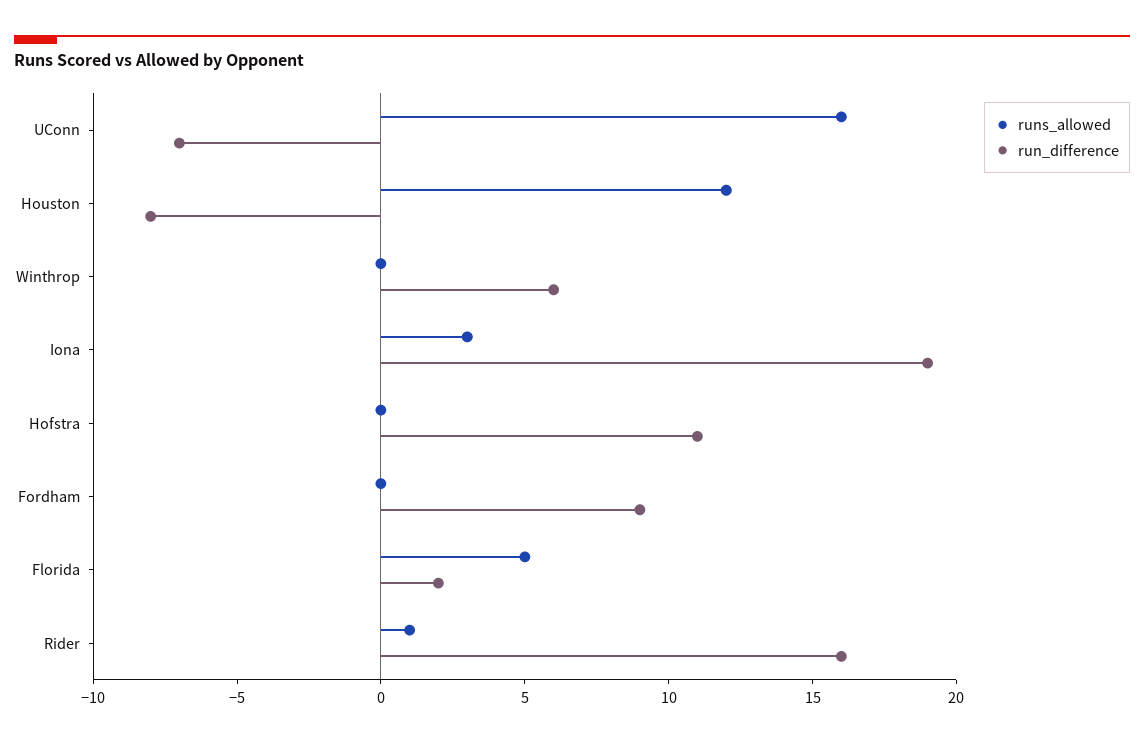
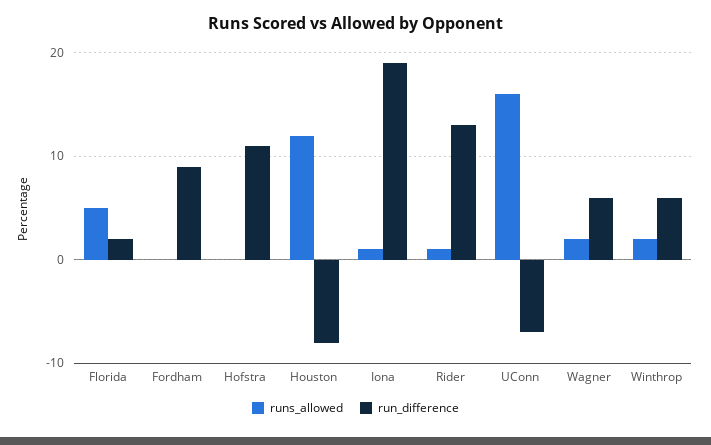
runs_allowed, Winthrop: 0 -> 2
runs_allowed, Iona: 3 -> 1
run_difference, Rider: 16 -> 13
runs_allowed, Wagner: none -> 2
run_difference, Wagner: none -> 6

